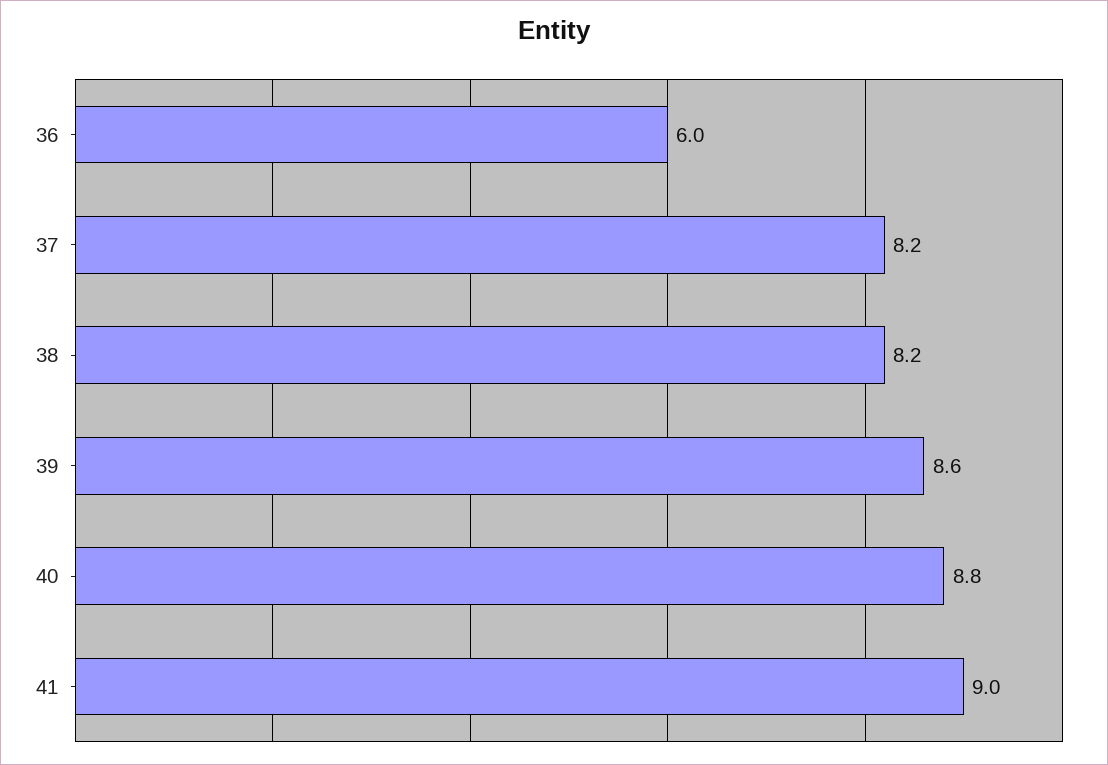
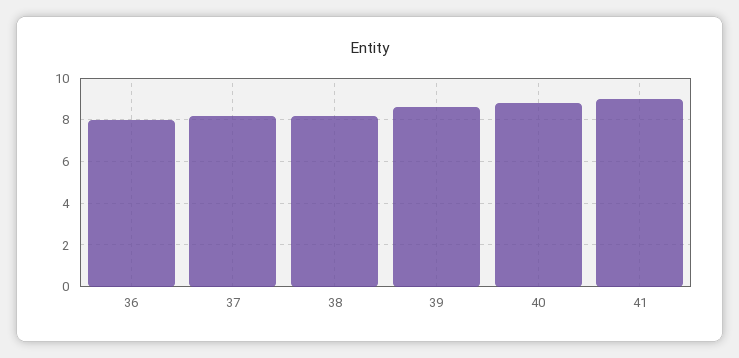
36: 6 -> 8

